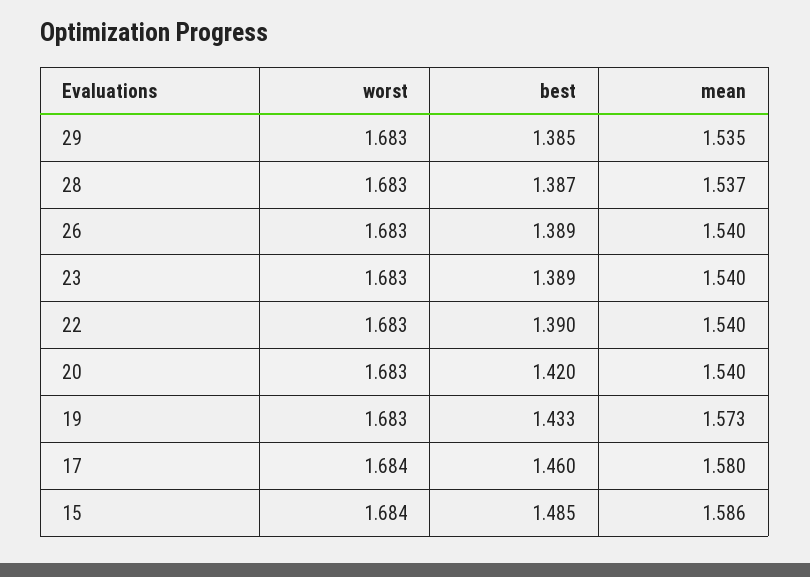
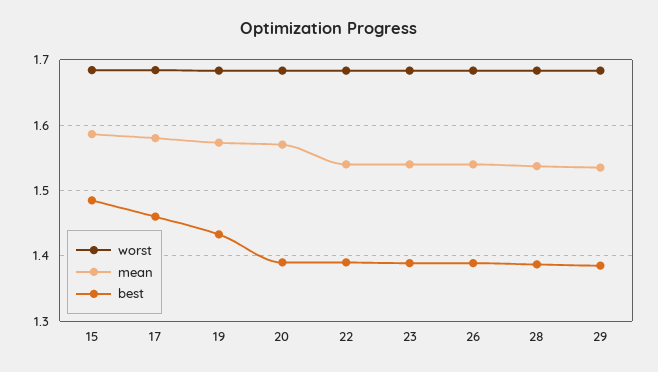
best, 20: 1.42 -> 1.39
mean, 20: 1.54 -> 1.57

